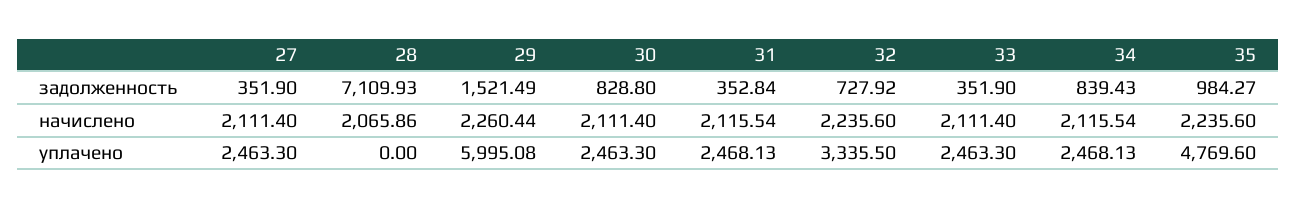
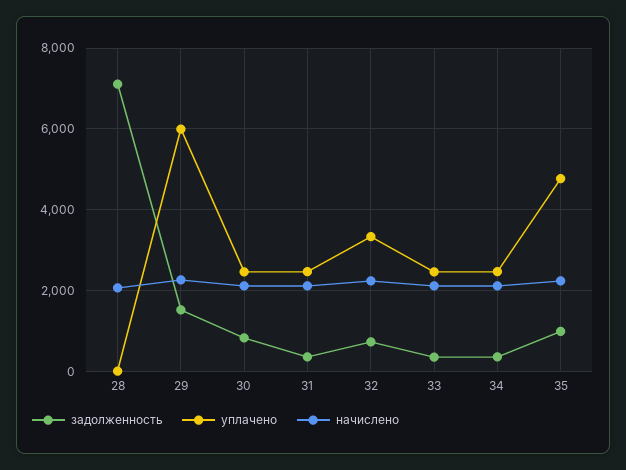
задолженность, 27: 351.9 -> none
задолженность, 34: 839.43 -> 400
начислено, 27: 2111.4 -> none
уплачено, 27: 2463.3 -> none

